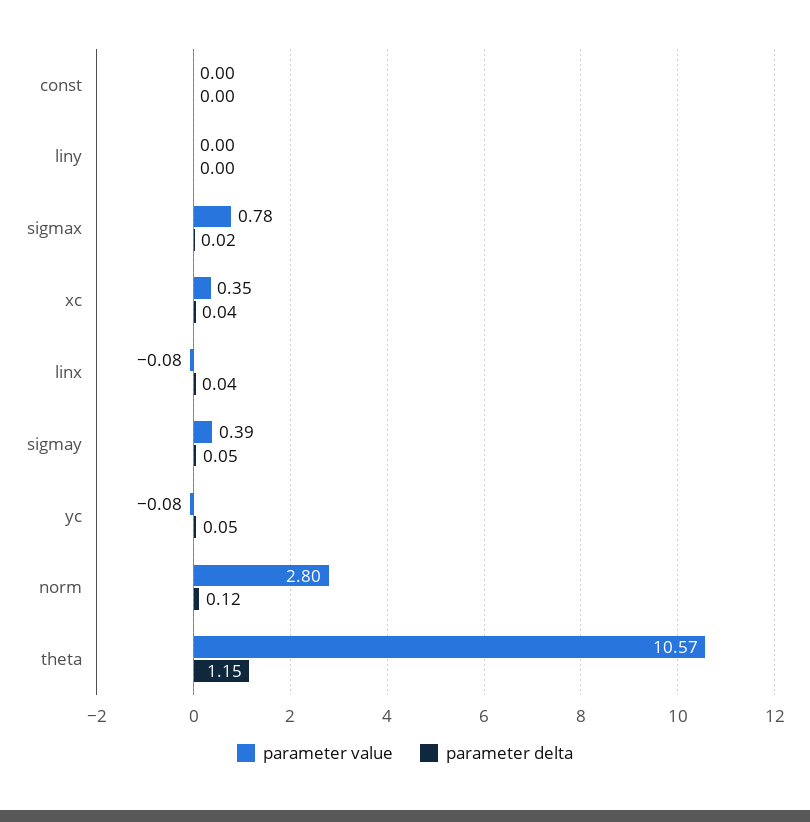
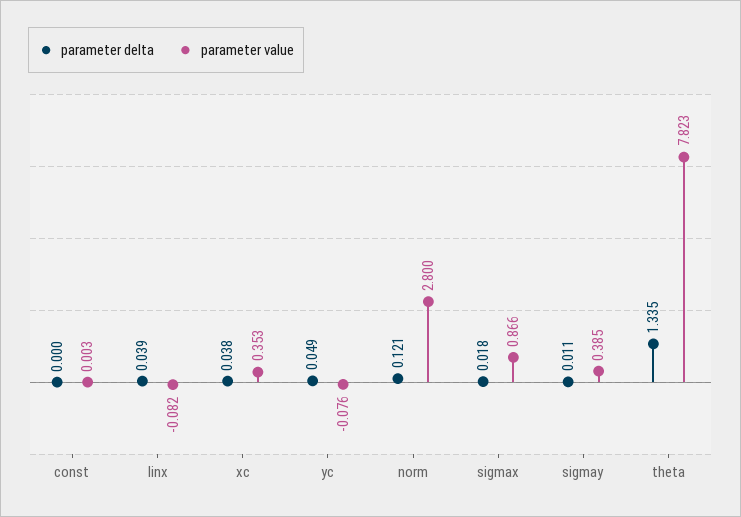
parameter value, liny: 0 -> none
parameter delta, liny: 0 -> none
parameter value, sigmax: 0.78 -> 0.866
parameter delta, sigmay: 0.05 -> 0.011
parameter value, theta: 10.57 -> 7.823
parameter delta, theta: 1.15 -> 1.335

